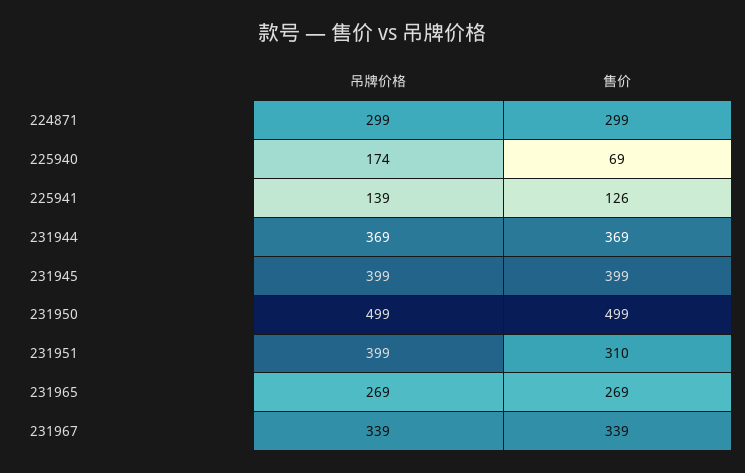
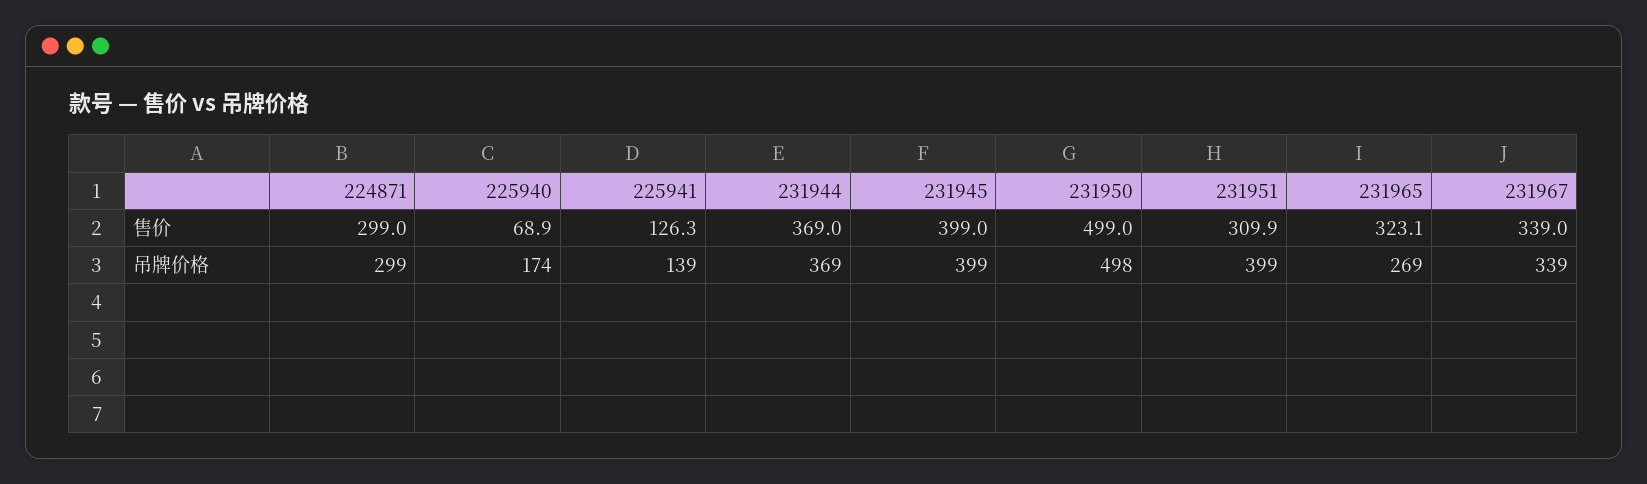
吊牌价格, 231950: 499 -> 498
售价, 231965: 269 -> 323.1

